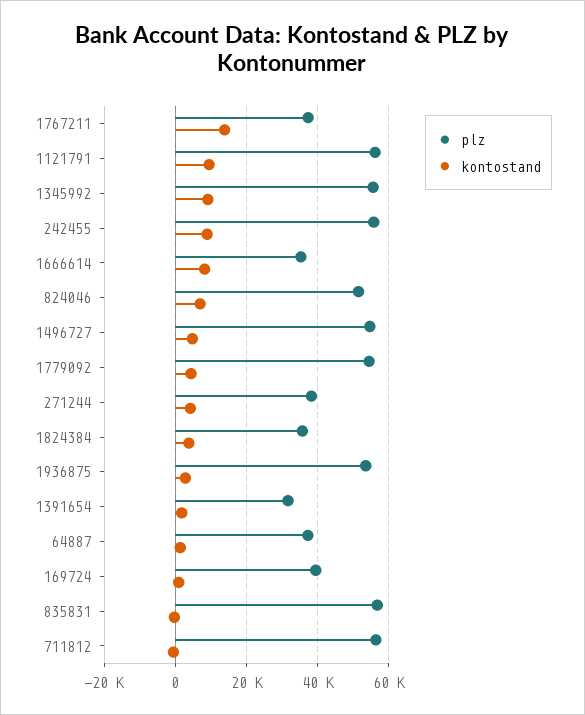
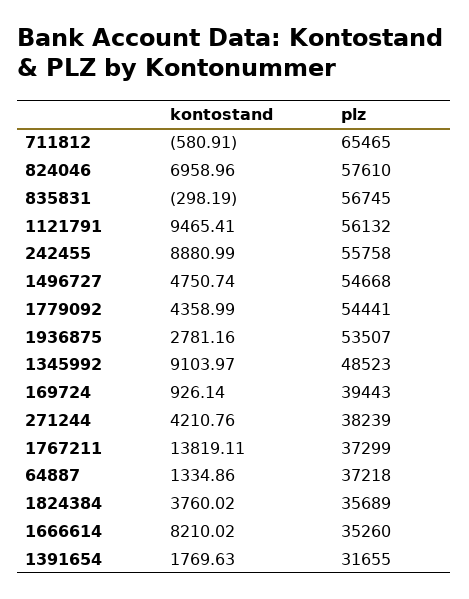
plz, 1345992: 56000 -> 48523
plz, 824046: 52000 -> 57610
plz, 711812: 56000 -> 65465

